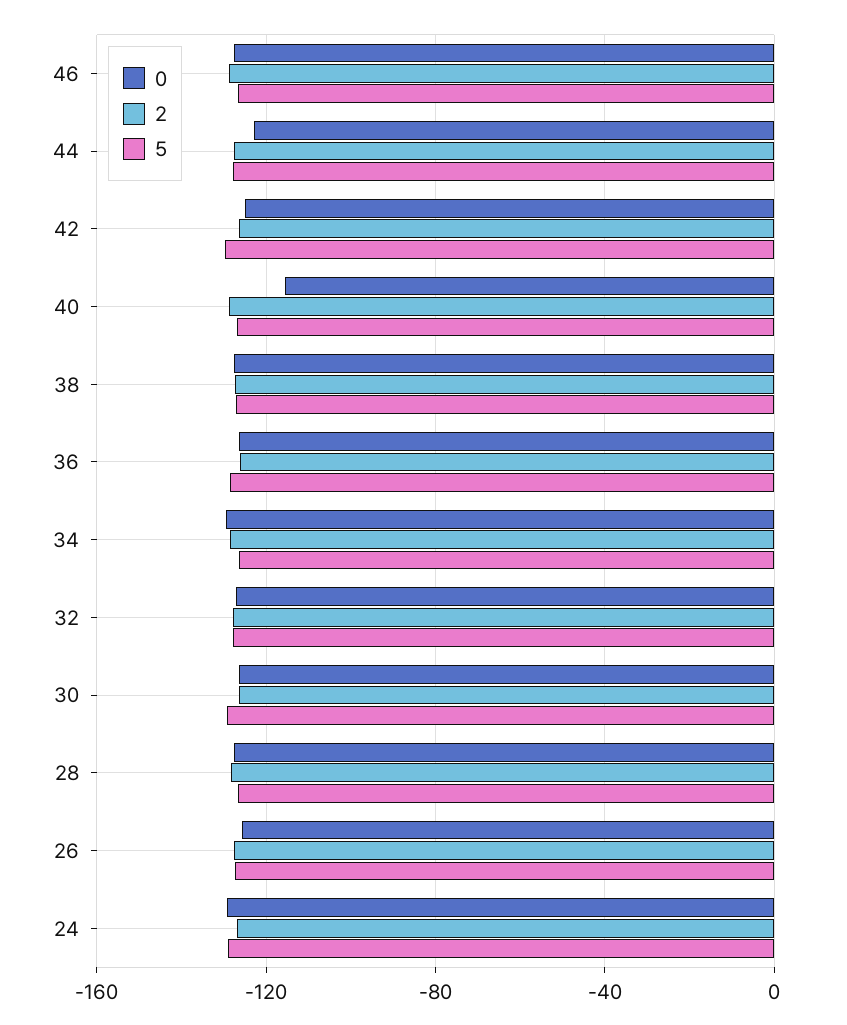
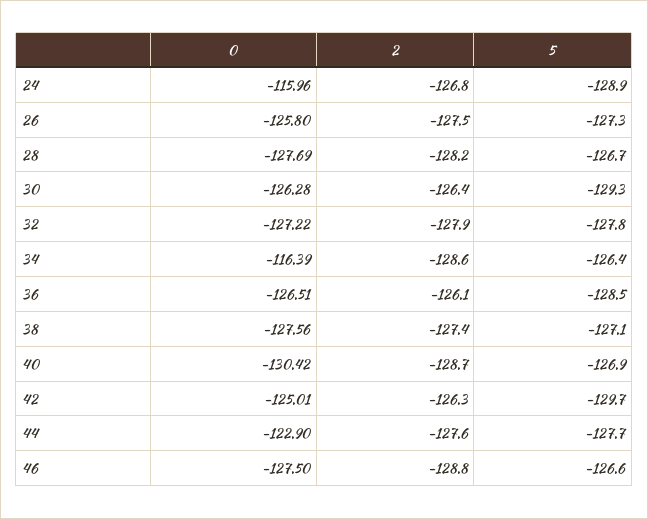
0, 40: -115 -> -130.42
0, 34: -130 -> -116.39
0, 24: -130 -> -115.96

